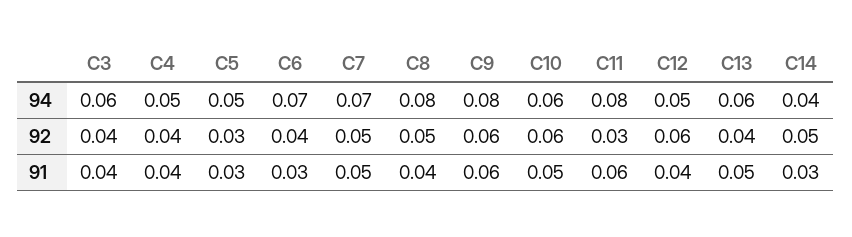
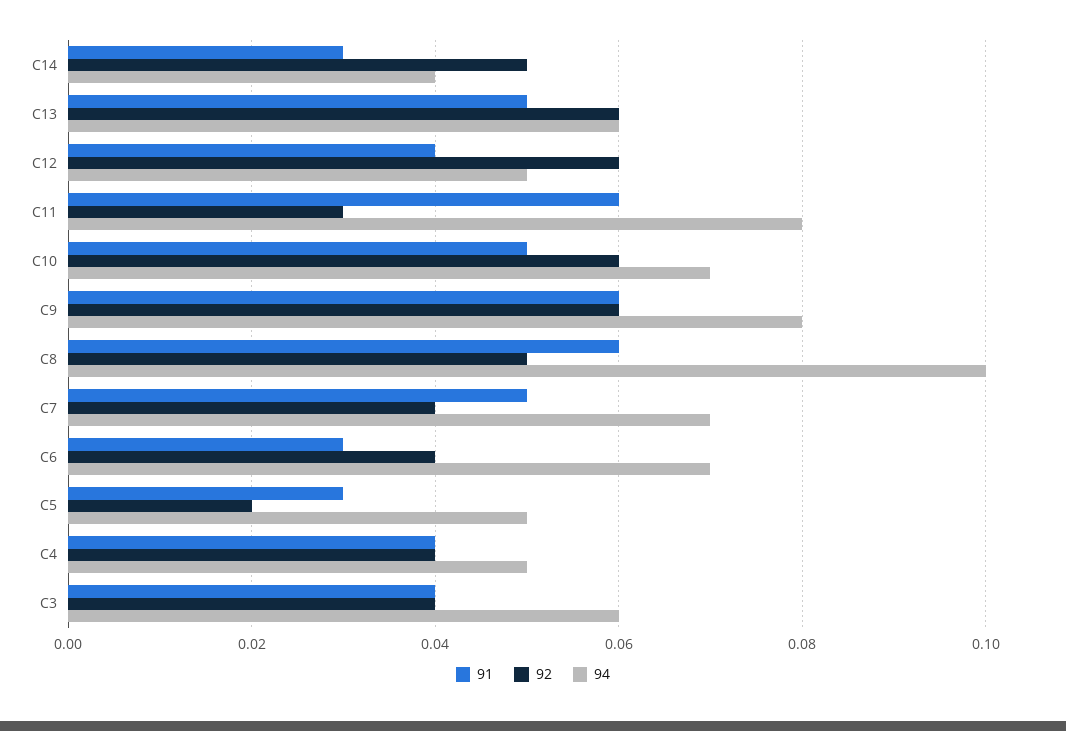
94, C8: 0.08 -> 0.1
94, C10: 0.06 -> 0.07
92, C5: 0.03 -> 0.02
92, C7: 0.05 -> 0.04
92, C13: 0.04 -> 0.06
91, C8: 0.04 -> 0.06

